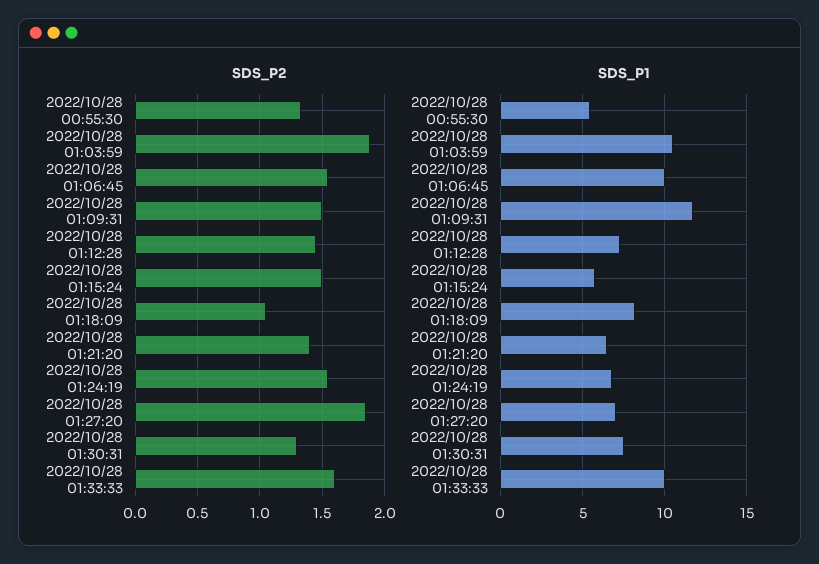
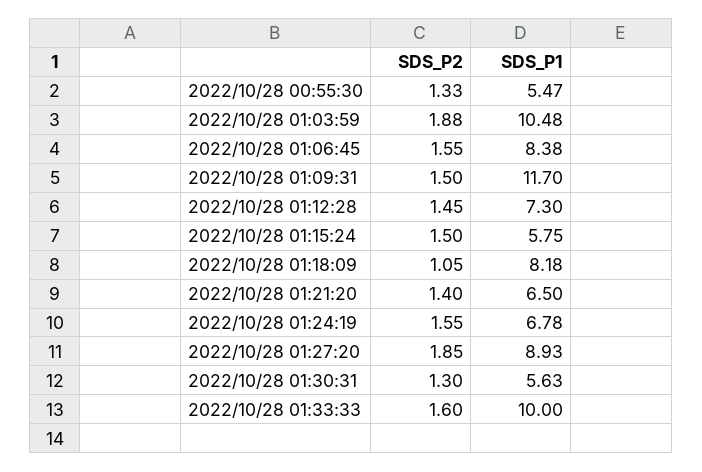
SDS_P1, 2022/10/28 01:06:45: 10 -> 8.38
SDS_P1, 2022/10/28 01:27:20: 7 -> 8.93
SDS_P1, 2022/10/28 01:30:31: 7.5 -> 5.63

